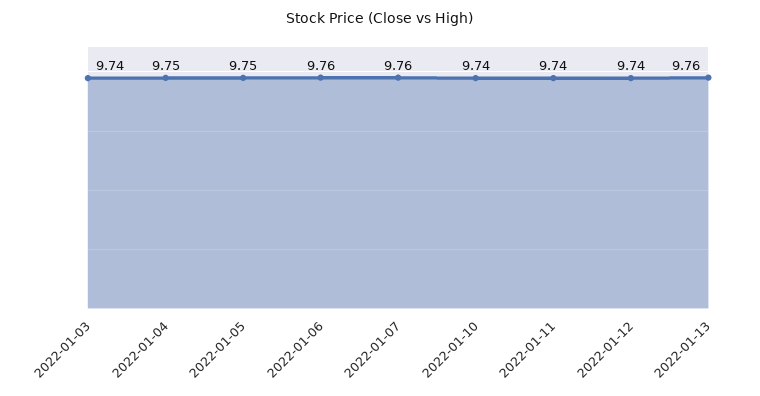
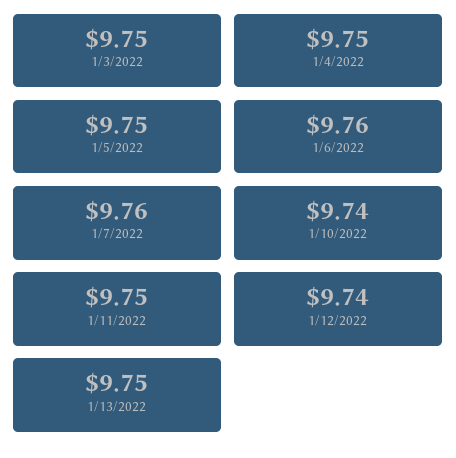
2022-01-03: 9.74 -> 9.75
2022-01-11: 9.74 -> 9.75
2022-01-13: 9.76 -> 9.75

